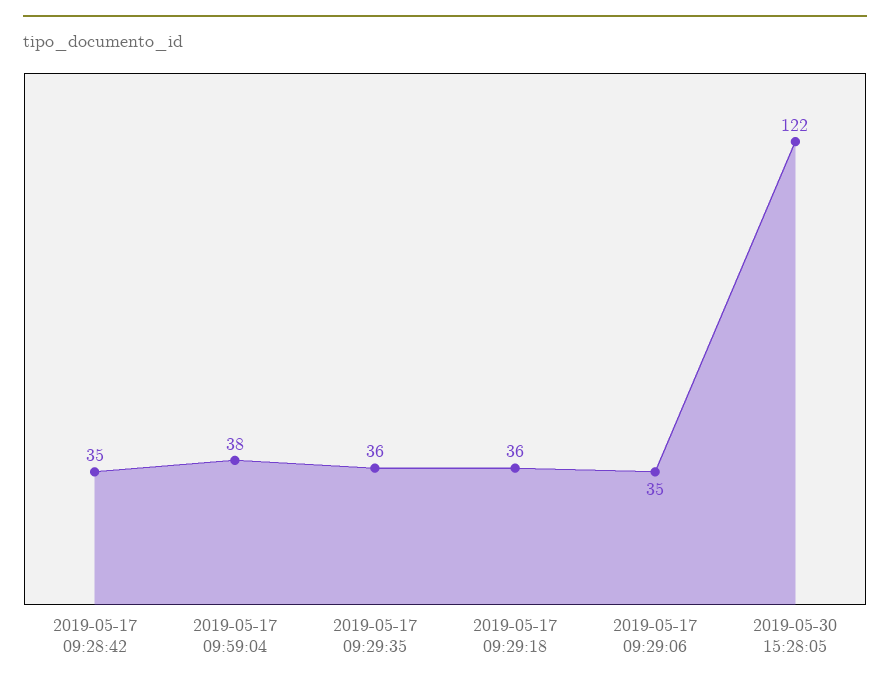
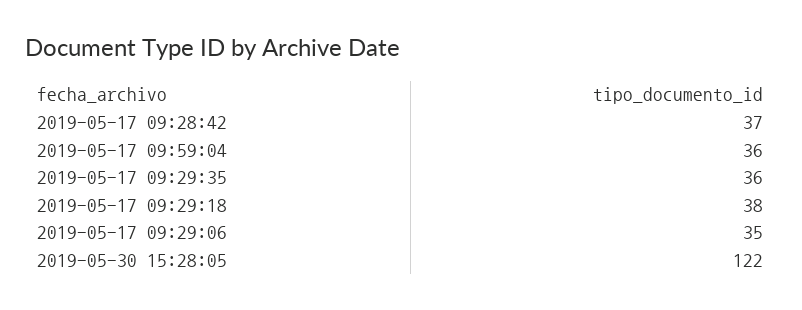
2019-05-17 09:28:42: 35 -> 37
2019-05-17 09:59:04: 38 -> 36
2019-05-17 09:29:18: 36 -> 38

